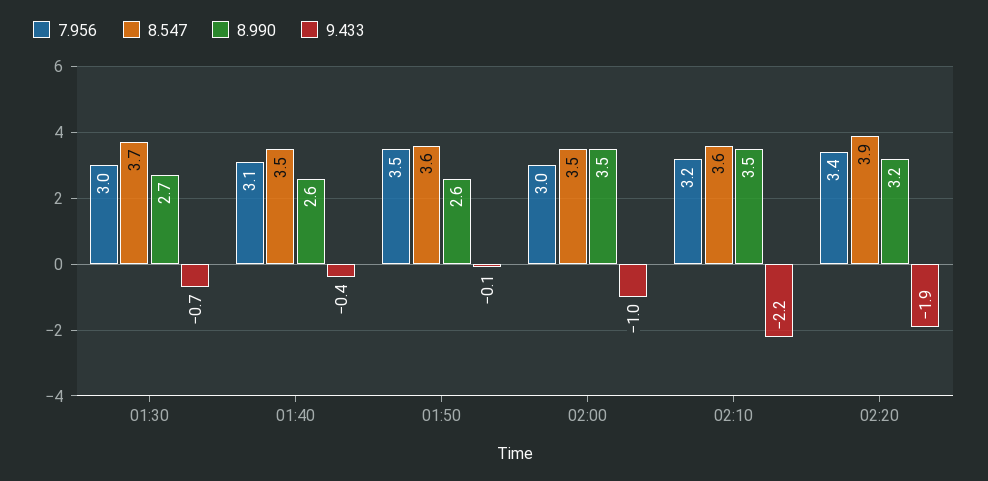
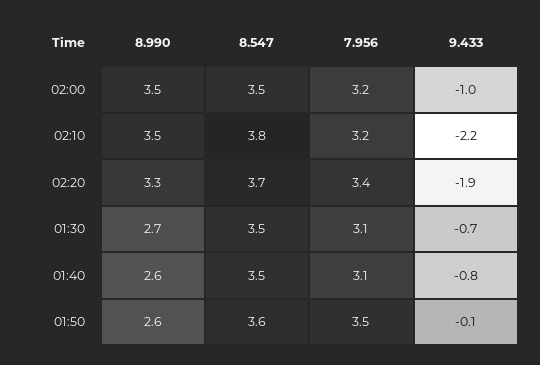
7.956, 01:30: 3 -> 3.1
8.547, 01:30: 3.7 -> 3.5
9.433, 01:40: -0.4 -> -0.8
7.956, 02:00: 3 -> 3.2
8.547, 02:10: 3.6 -> 3.8
8.547, 02:20: 3.9 -> 3.7
8.990, 02:20: 3.2 -> 3.3

